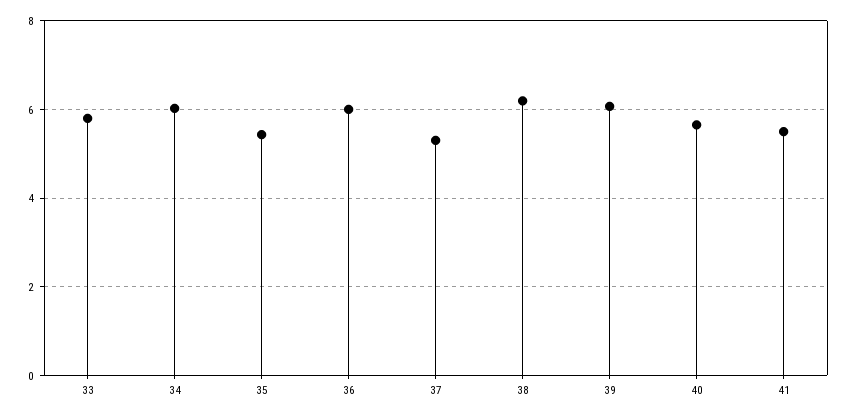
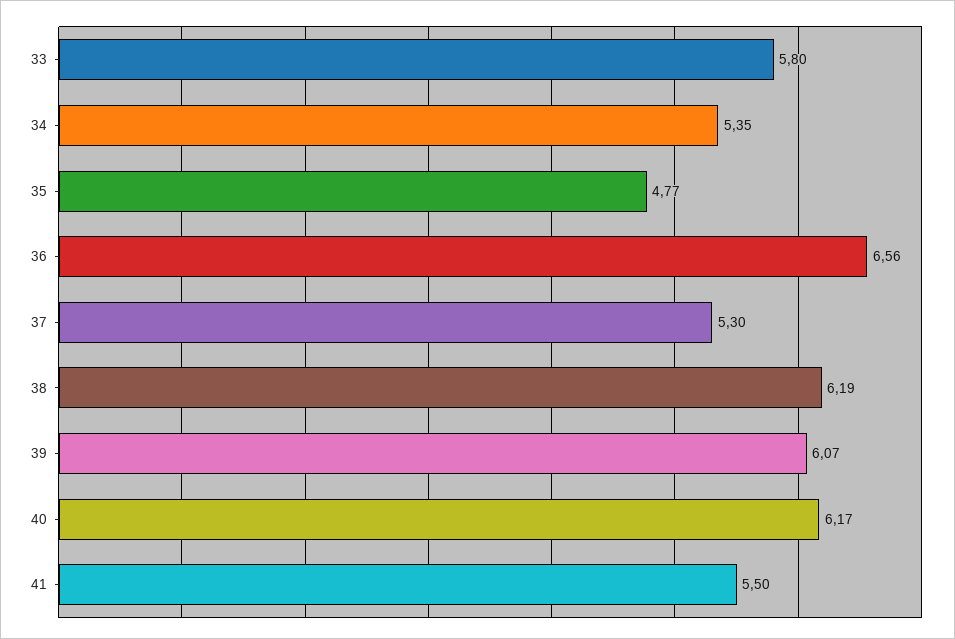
34: 6 -> 5.35
35: 5.4 -> 4.77
36: 6 -> 6.56
40: 5.6 -> 6.17

